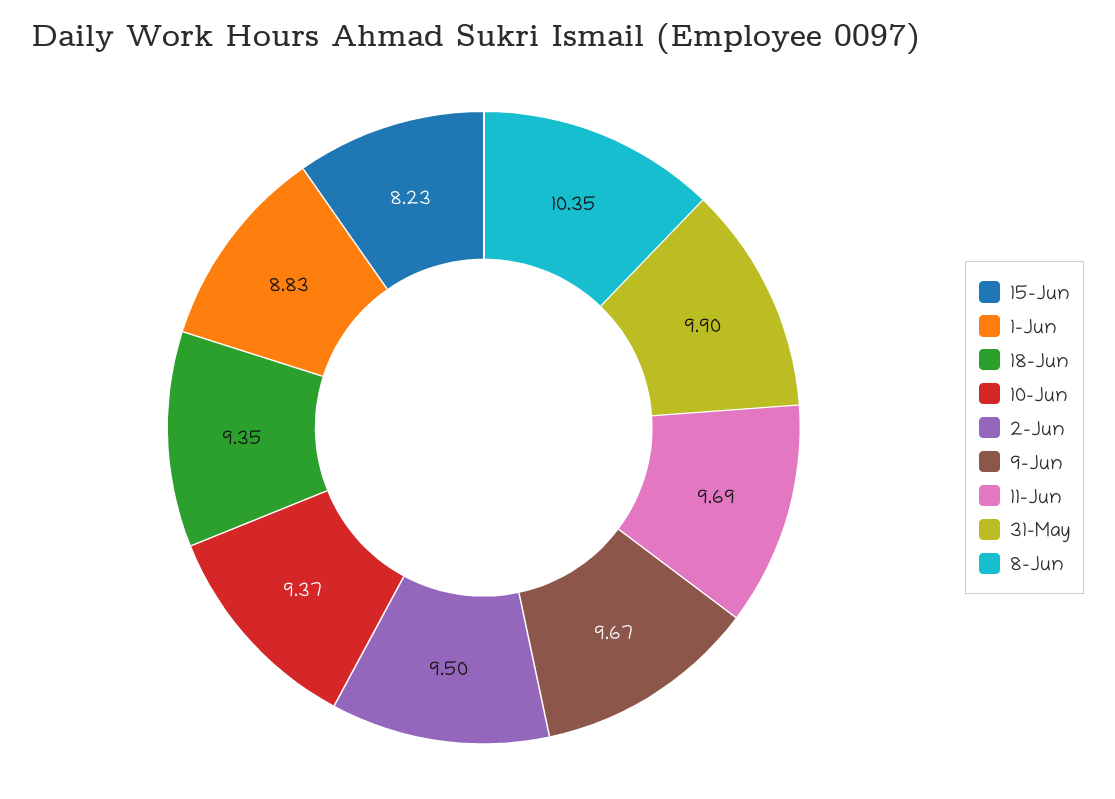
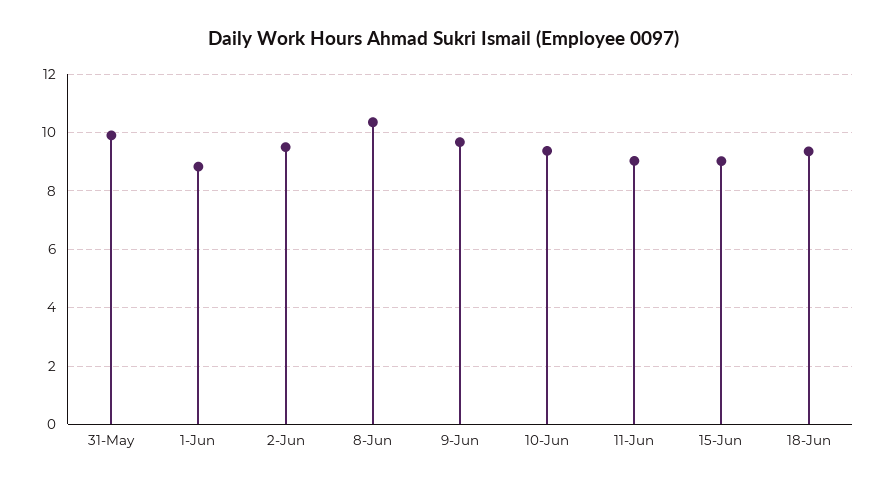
15-Jun: 8.23 -> 9
11-Jun: 9.69 -> 9

